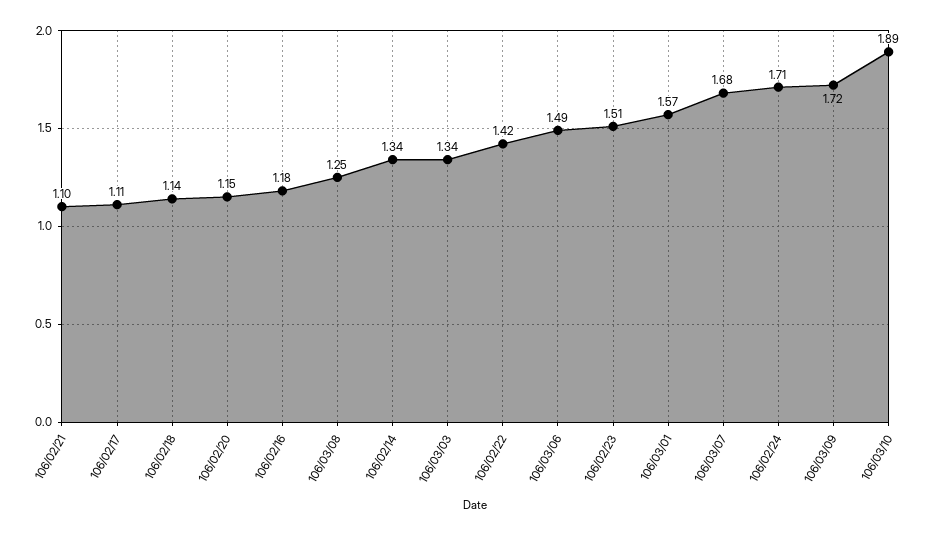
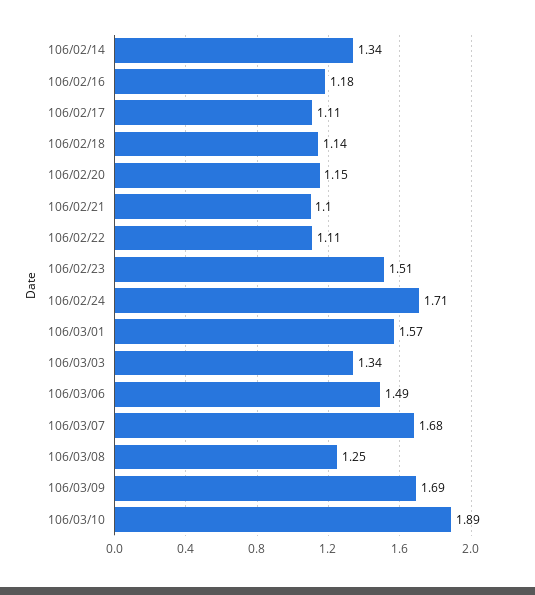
106/02/22: 1.42 -> 1.11
106/03/09: 1.72 -> 1.69

